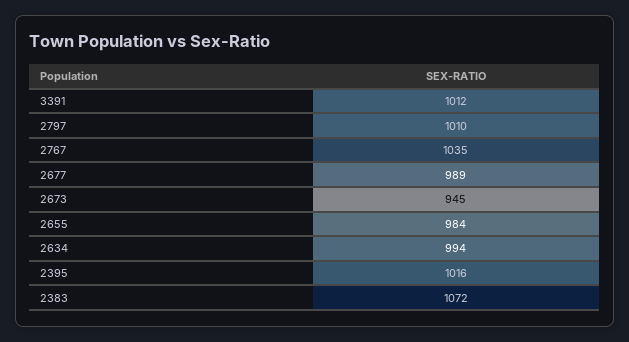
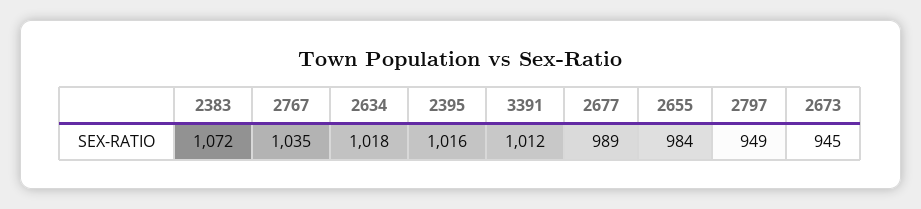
2797: 1010 -> 949
2634: 994 -> 1018

